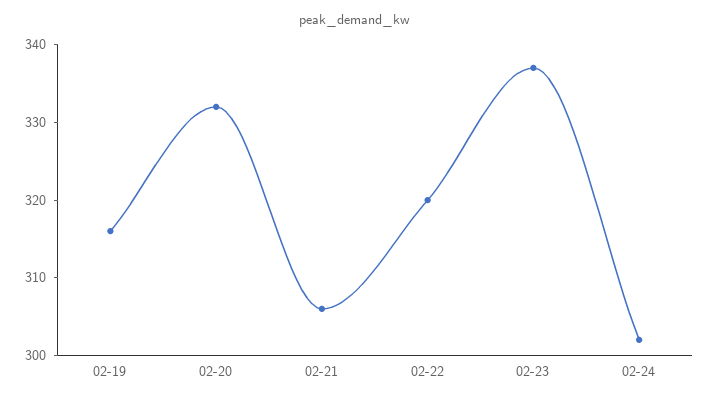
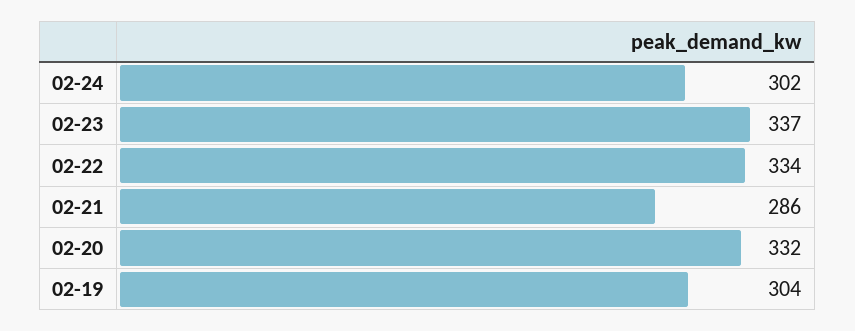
02-19: 315 -> 304
02-21: 305 -> 286
02-22: 320 -> 334

